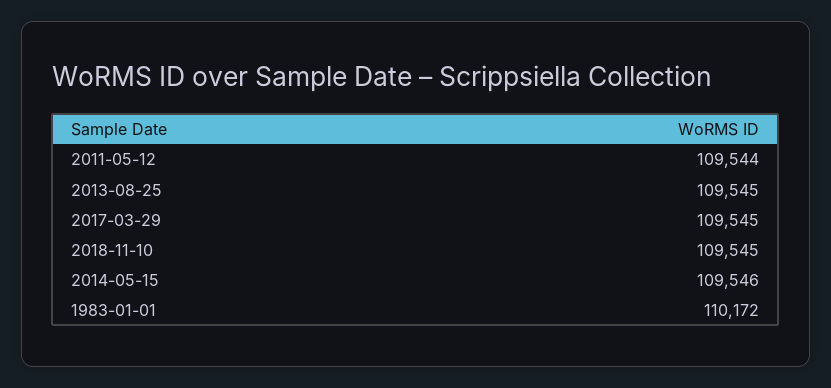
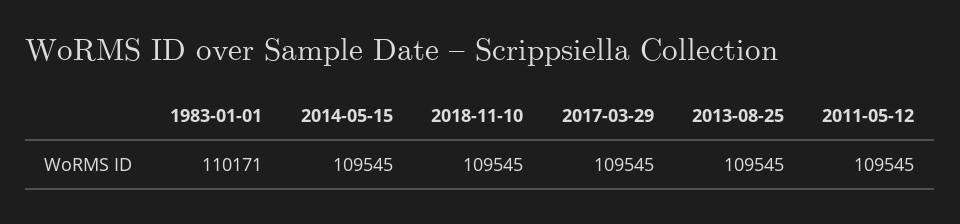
2011-05-12: 109544 -> 109545
2014-05-15: 109546 -> 109545
1983-01-01: 110172 -> 110171

